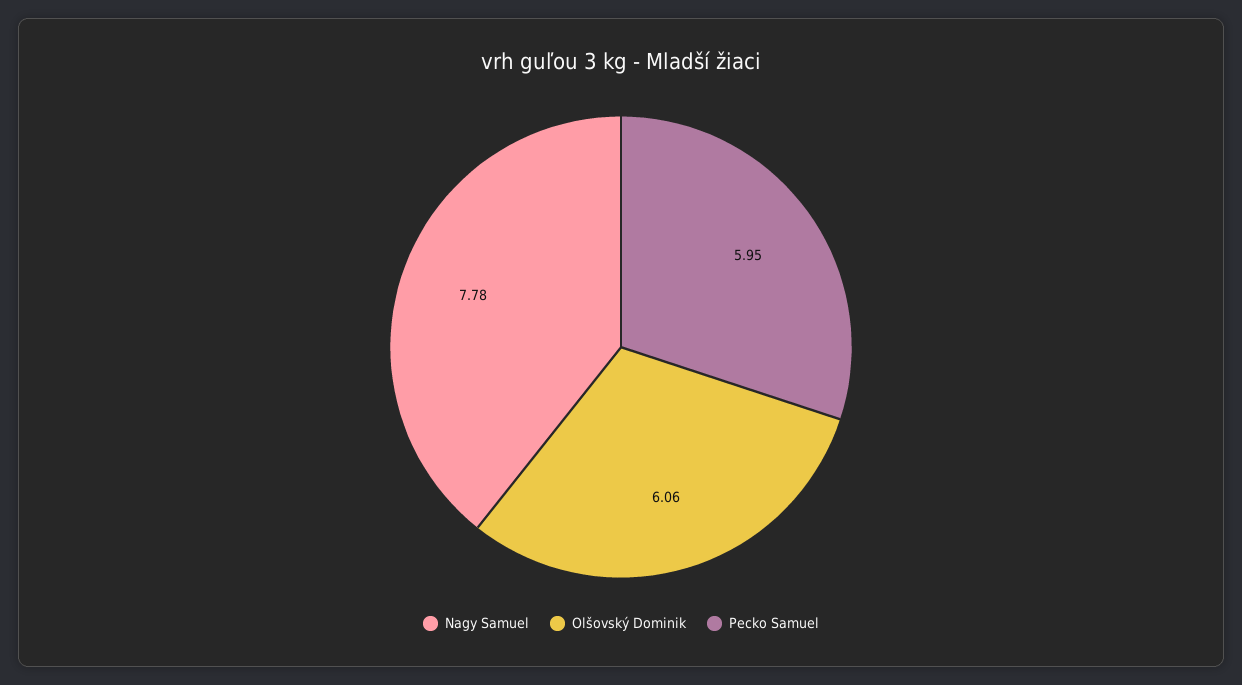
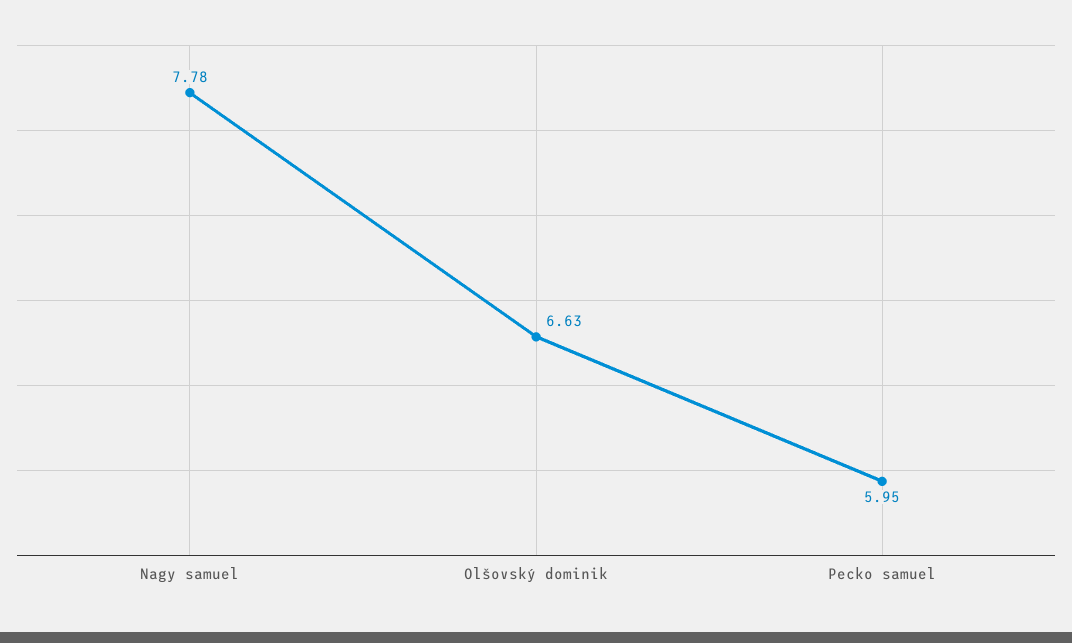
Olšovský Dominik: 6.06 -> 6.63

